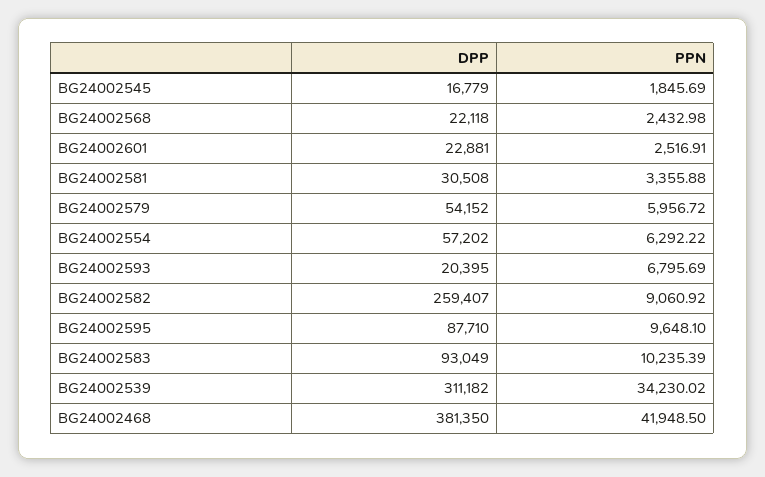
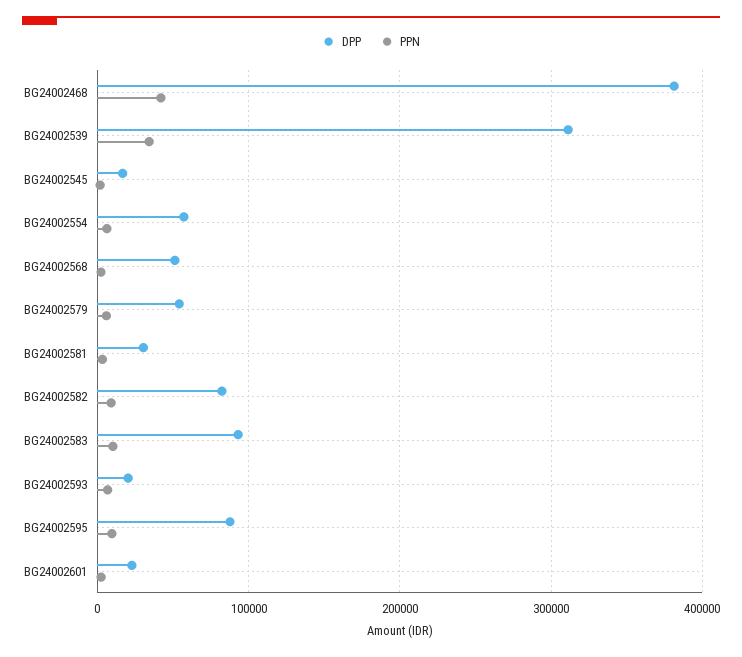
DPP, BG24002568: 22118 -> 50000
DPP, BG24002582: 259407 -> 80000

